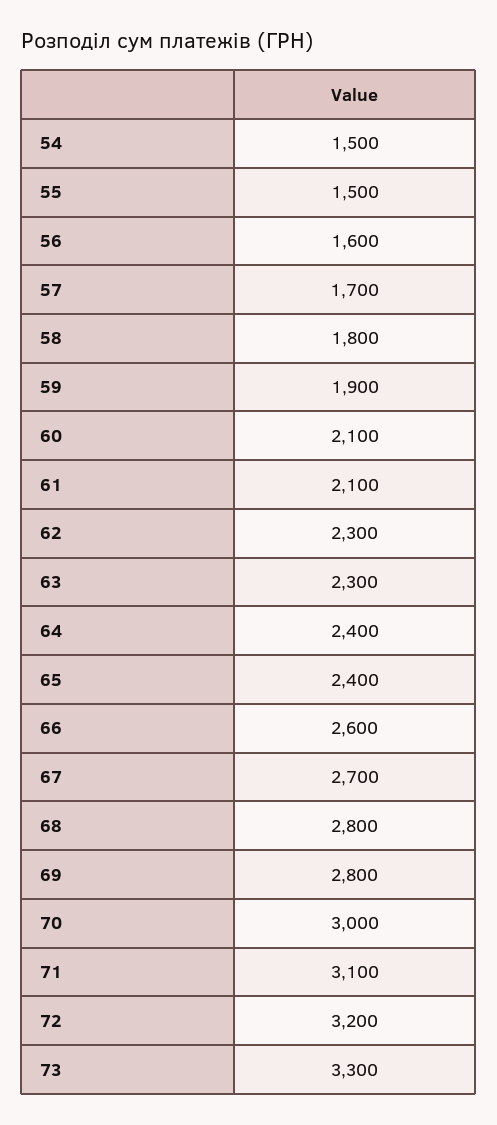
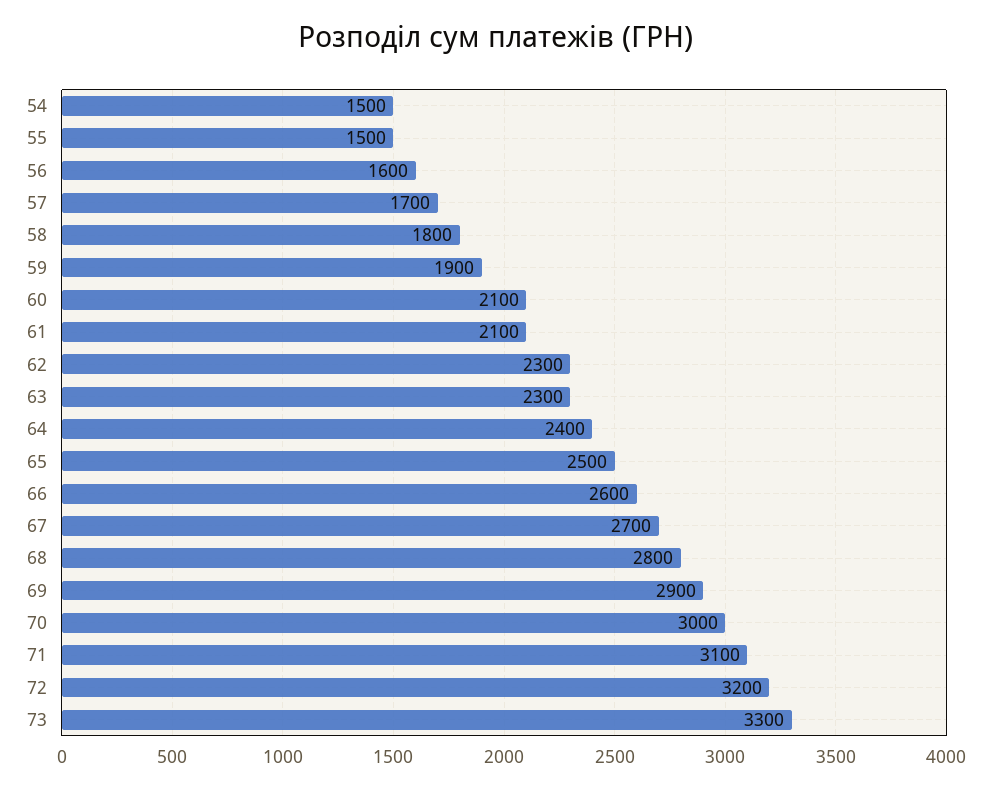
65: 2400 -> 2500
69: 2800 -> 2900

